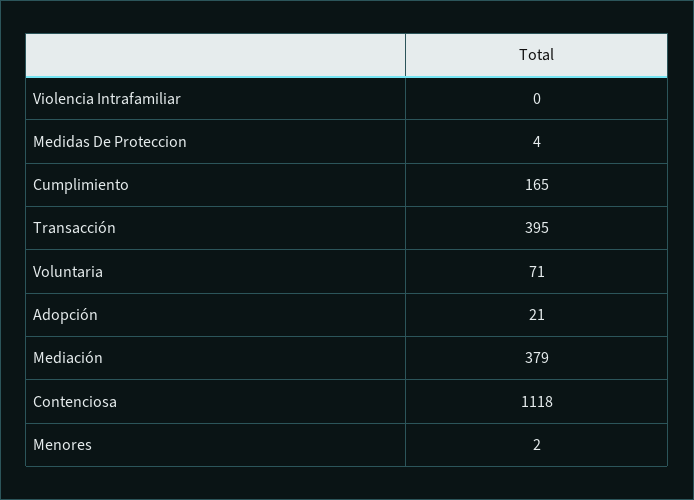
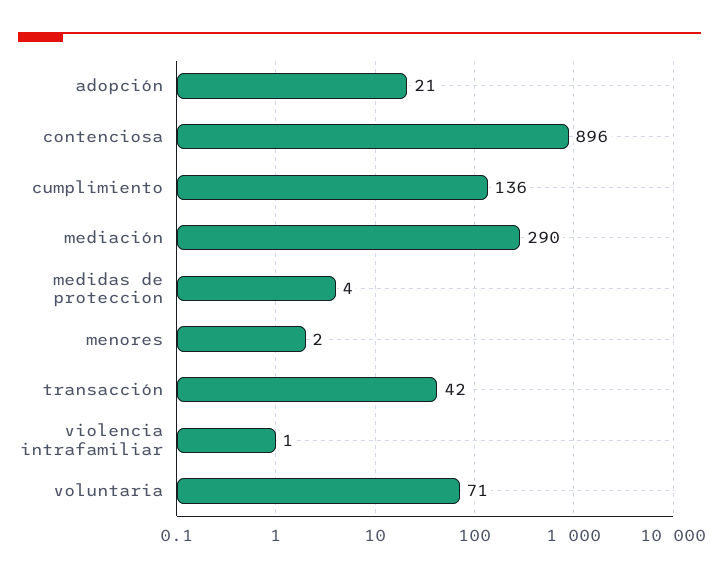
Violencia Intrafamiliar: 0 -> 1
Cumplimiento: 165 -> 136
Transacción: 395 -> 42
Mediación: 379 -> 290
Contenciosa: 1118 -> 896

